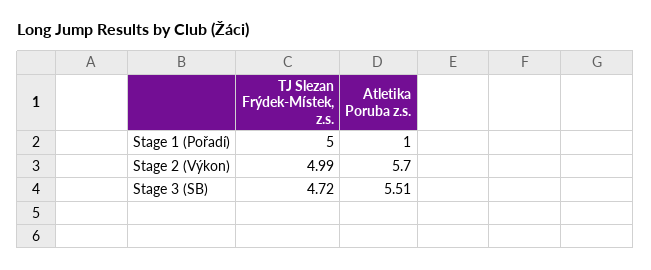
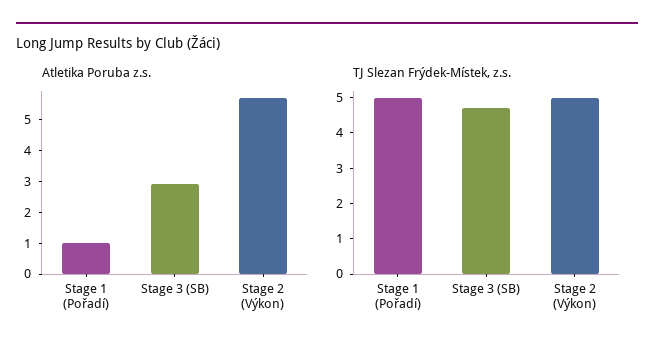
Atletika Poruba z.s., Stage 3 (SB): 5.51 -> 3

